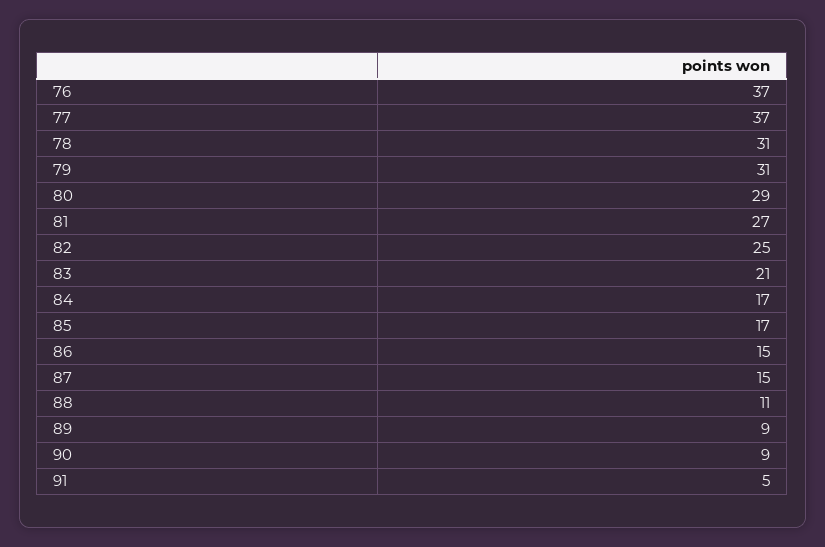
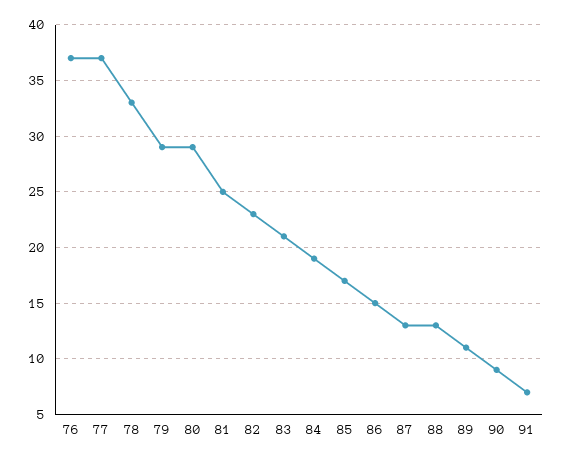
78: 31 -> 33
79: 31 -> 29
81: 27 -> 25
82: 25 -> 23
84: 17 -> 19
87: 15 -> 13
88: 11 -> 13
89: 9 -> 11
91: 5 -> 7

